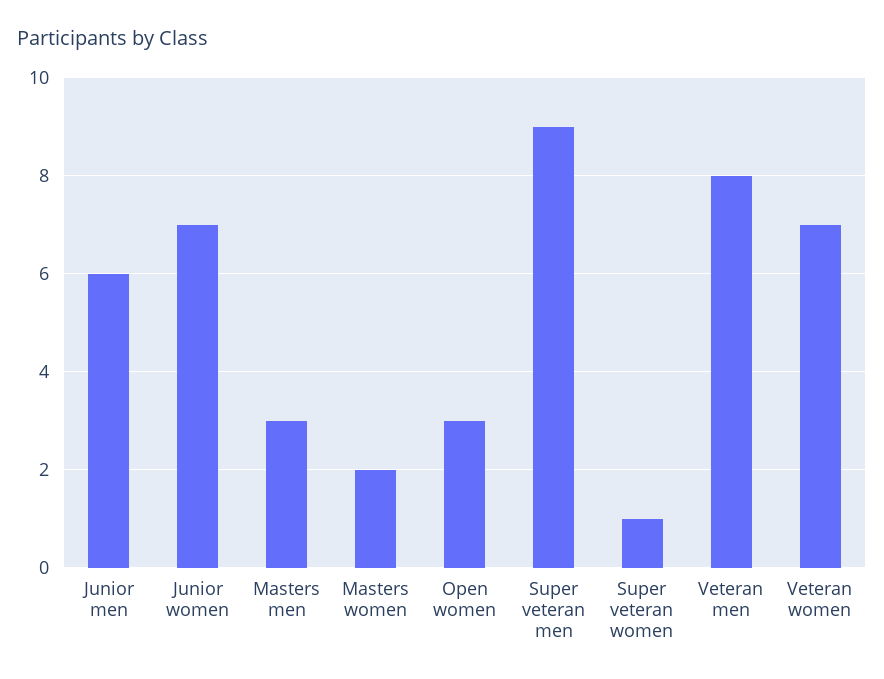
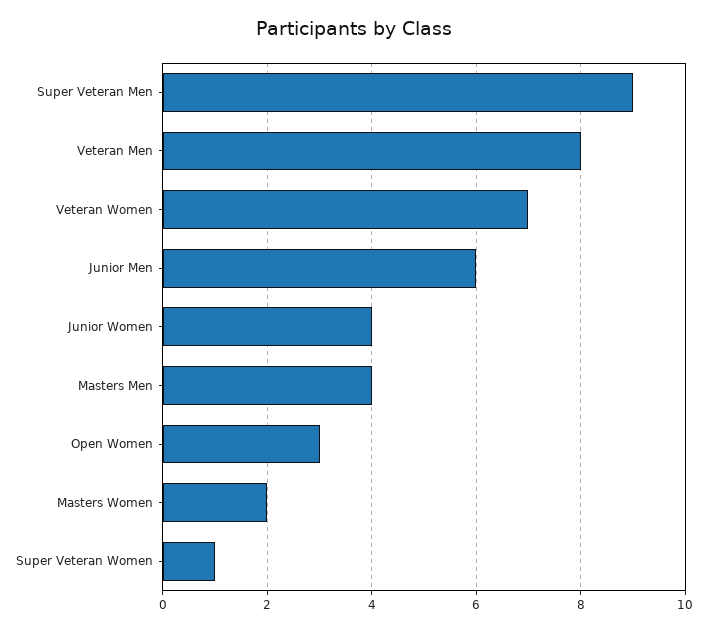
Junior women: 7 -> 4
Masters men: 3 -> 4

